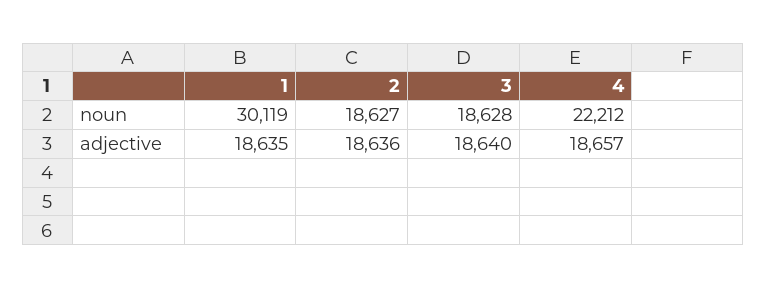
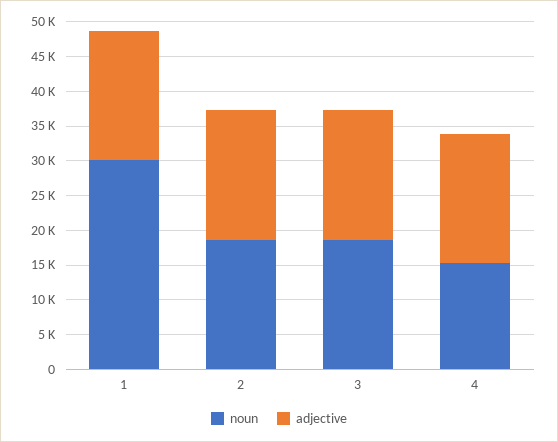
noun, 4: 22212 -> 15000

